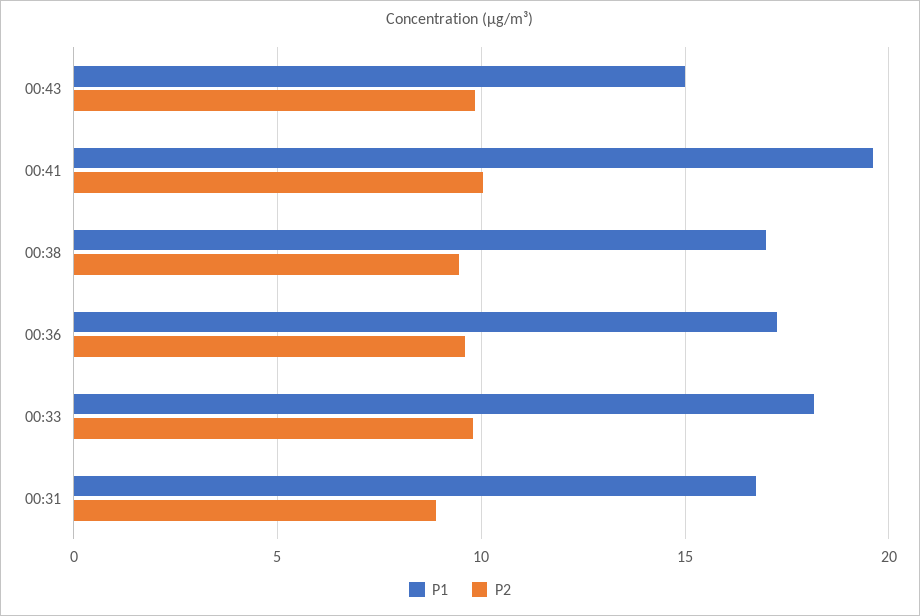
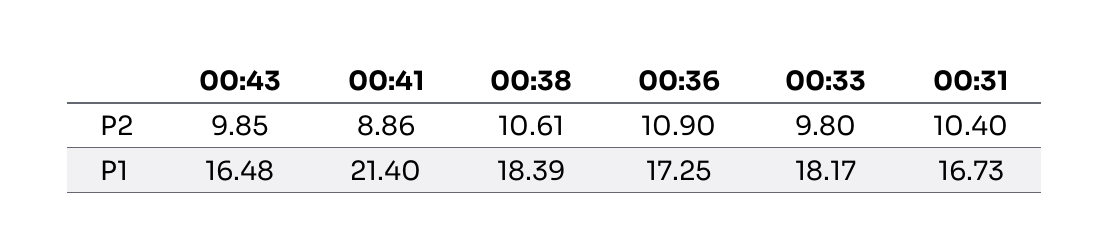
P1, 00:43: 15 -> 16.48
P1, 00:41: 19.5 -> 21.4
P2, 00:41: 10 -> 8.86
P1, 00:38: 17 -> 18.39
P2, 00:38: 9.5 -> 10.61
P2, 00:36: 9.5 -> 10.9
P2, 00:31: 9 -> 10.4

